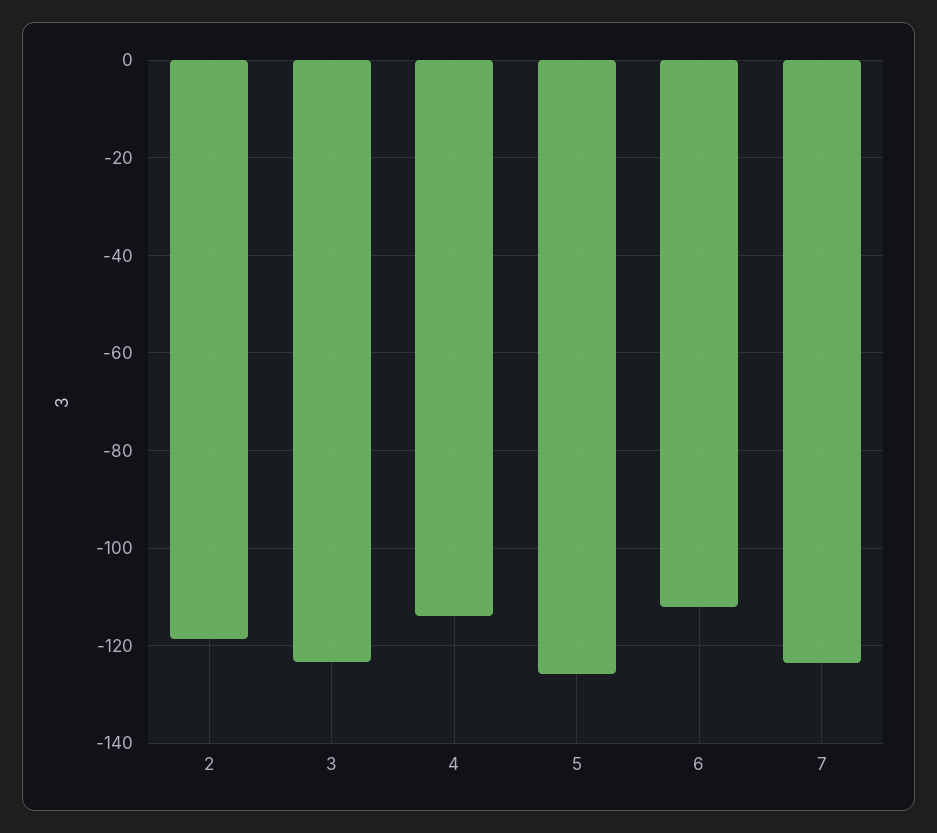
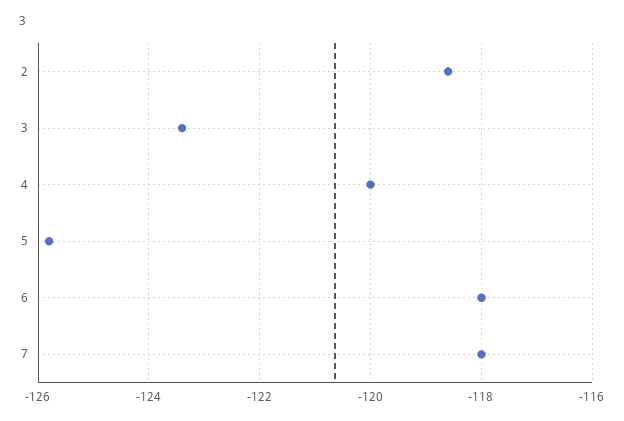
4: -114 -> -120
6: -112 -> -118
7: -124 -> -118

